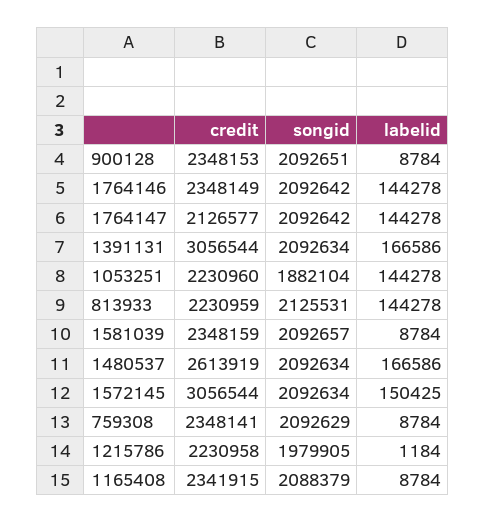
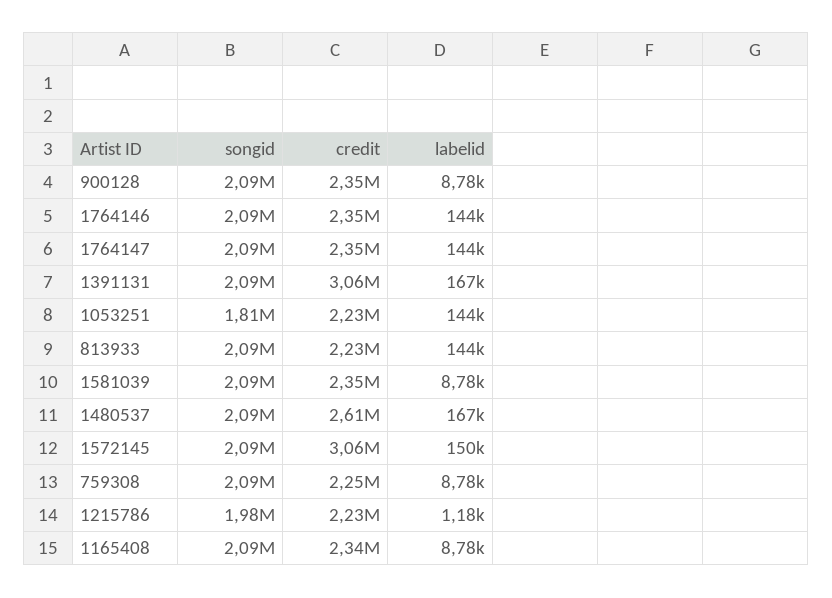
credit, 1764147: 2126577 -> 2350000
songid, 1053251: 1882104 -> 1810000
songid, 813933: 2125531 -> 2090000
credit, 759308: 2348141 -> 2250000

